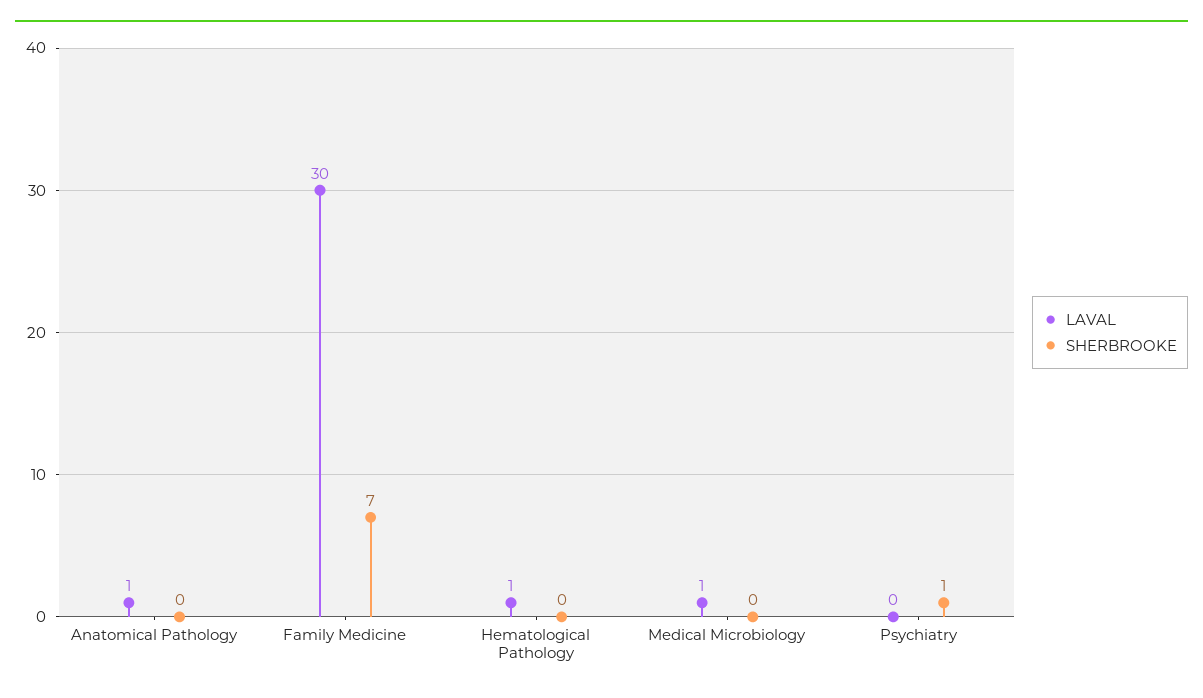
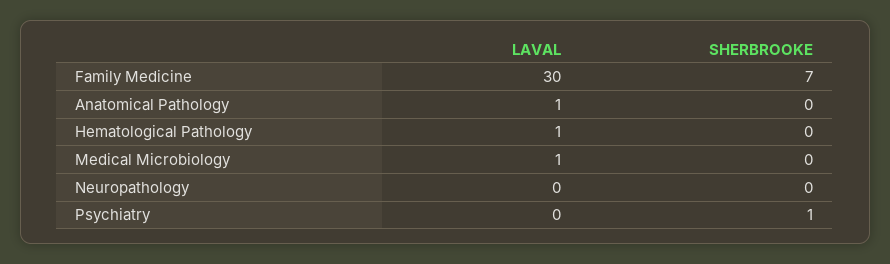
LAVAL, Neuropathology: none -> 0
SHERBROOKE, Neuropathology: none -> 0

